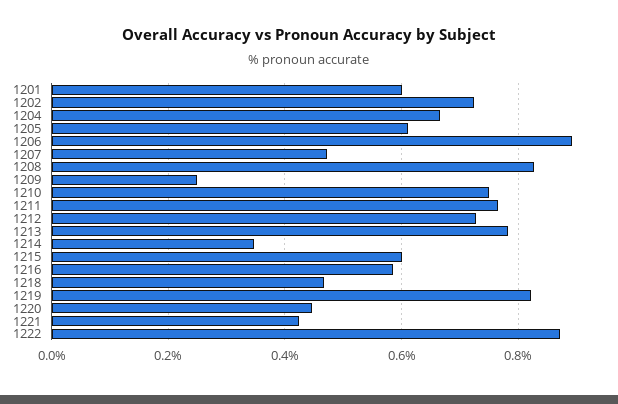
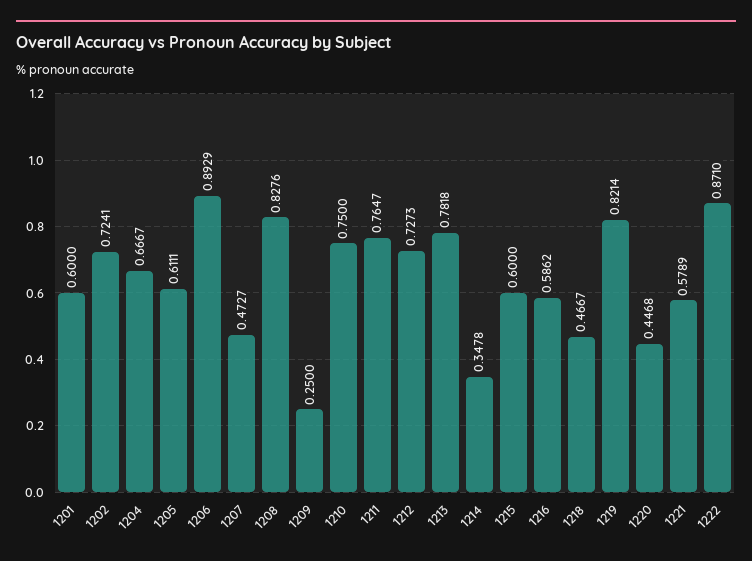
1221: 0.42 -> 0.5789

